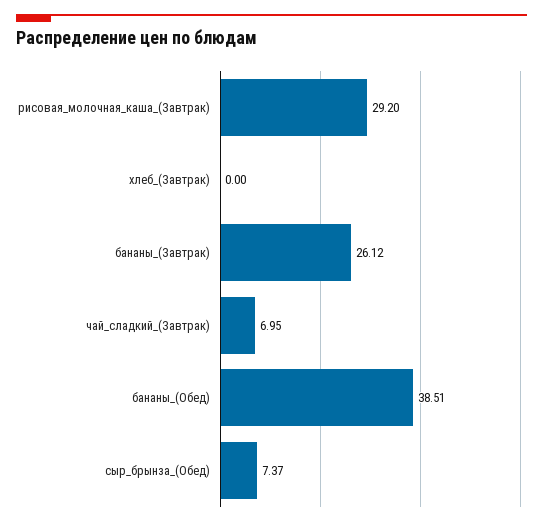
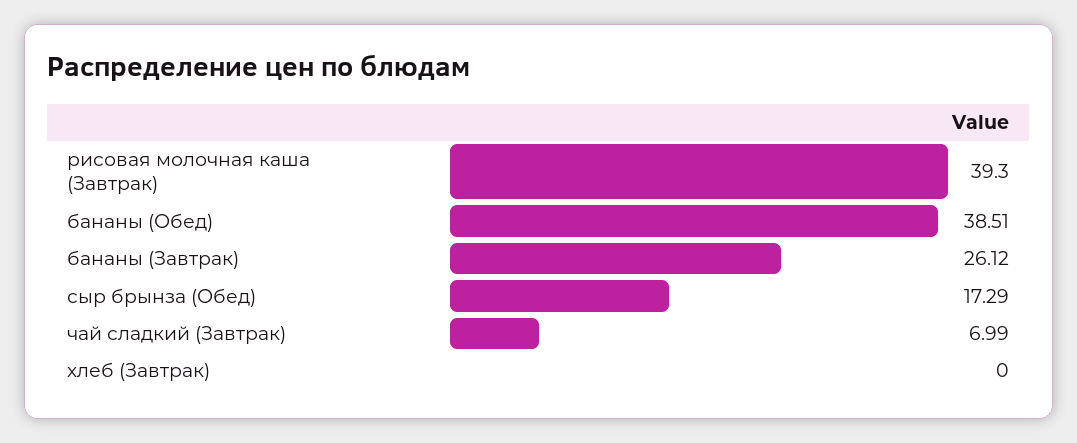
рисовая_молочная_каша_(Завтрак): 29.2 -> 39.3
чай_сладкий_(Завтрак): 6.95 -> 6.99
сыр_брынза_(Обед): 7.37 -> 17.29

